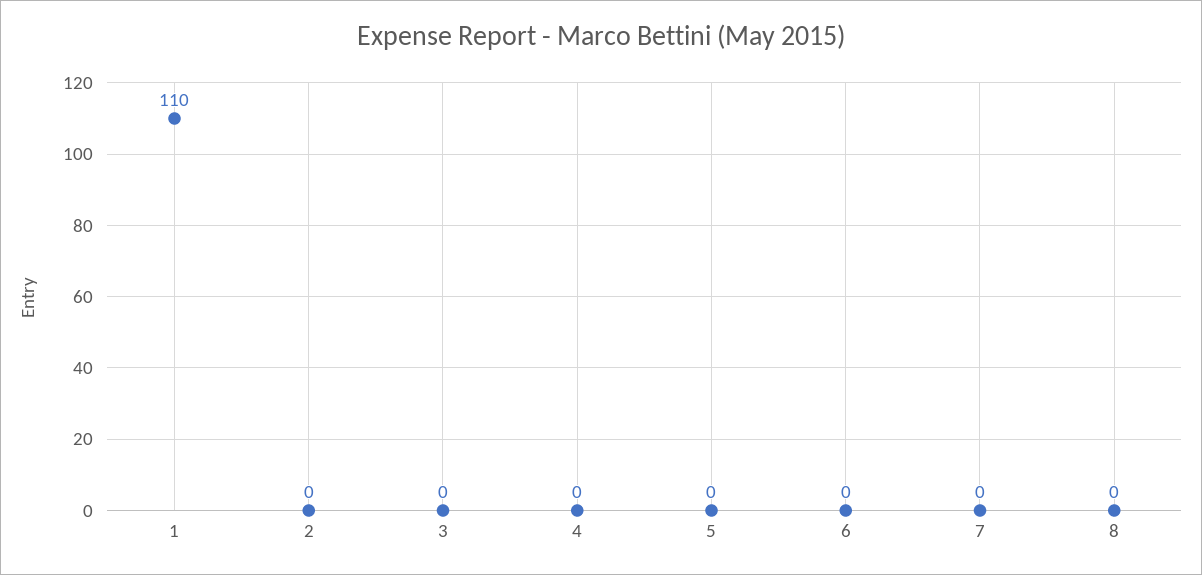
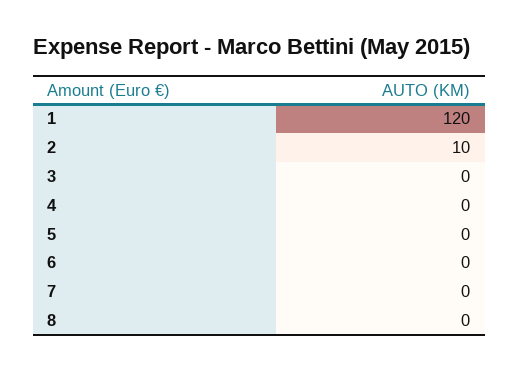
1: 110 -> 120
2: 0 -> 10

